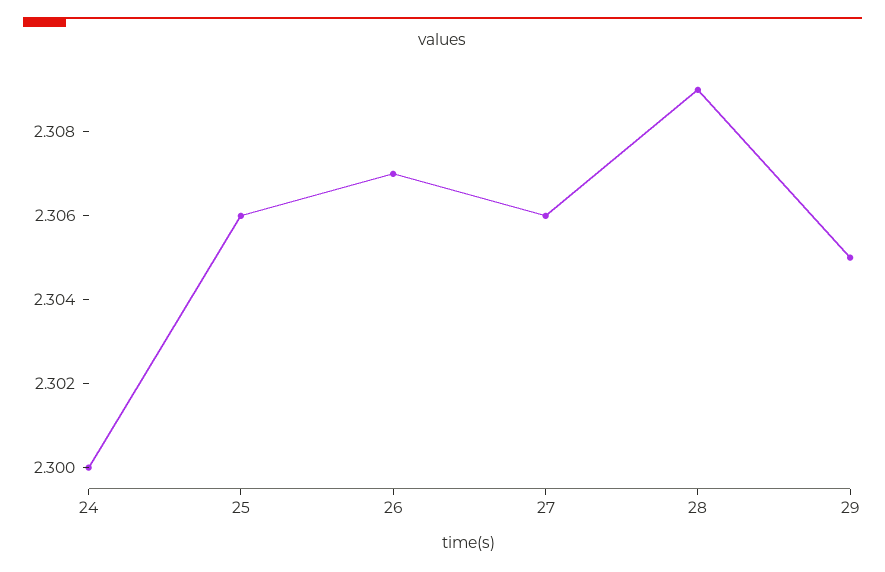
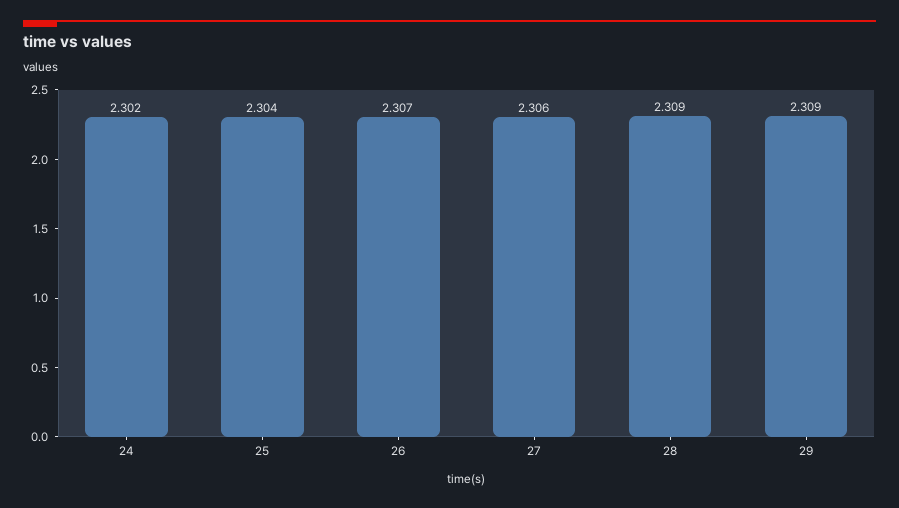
24: 2.3 -> 2.302
25: 2.306 -> 2.304
29: 2.305 -> 2.309

